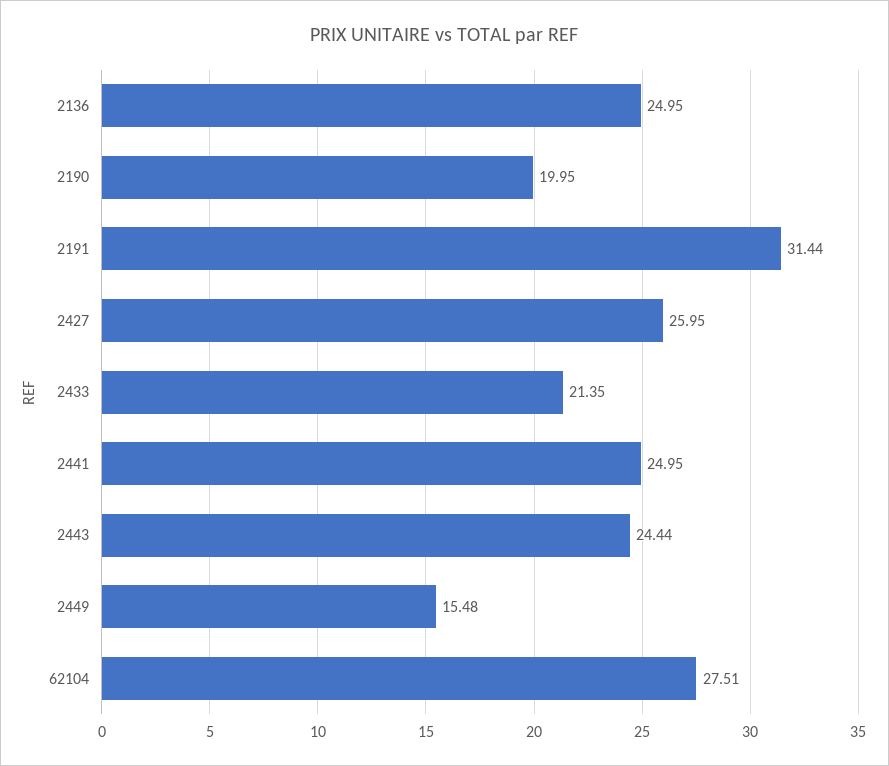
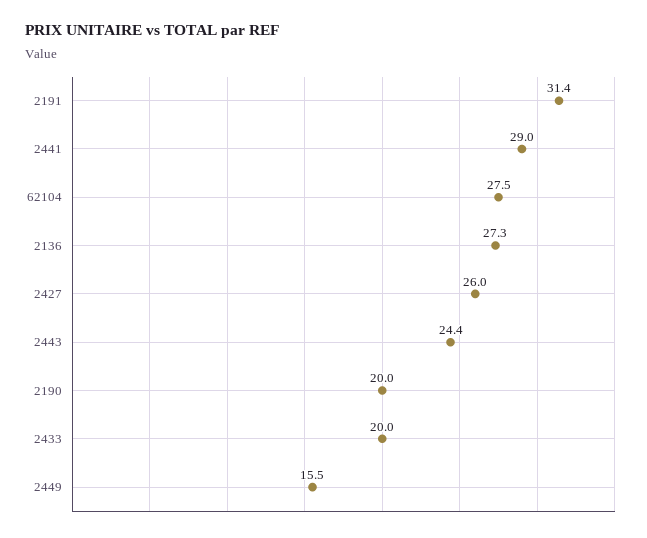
2136: 24.95 -> 27.3
2433: 21.35 -> 20
2441: 24.95 -> 29

